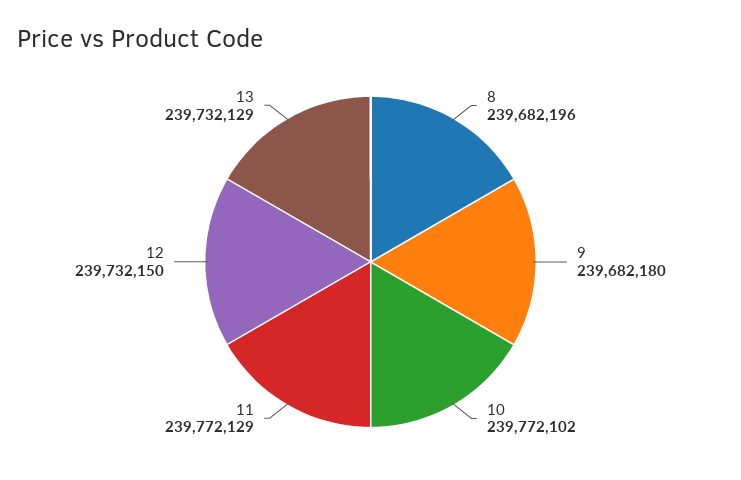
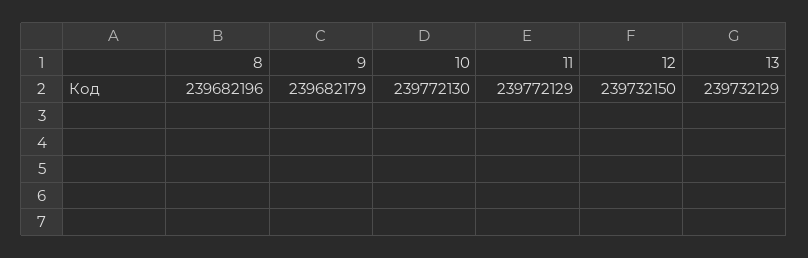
9: 239682180 -> 239682179
10: 239772102 -> 239772130

